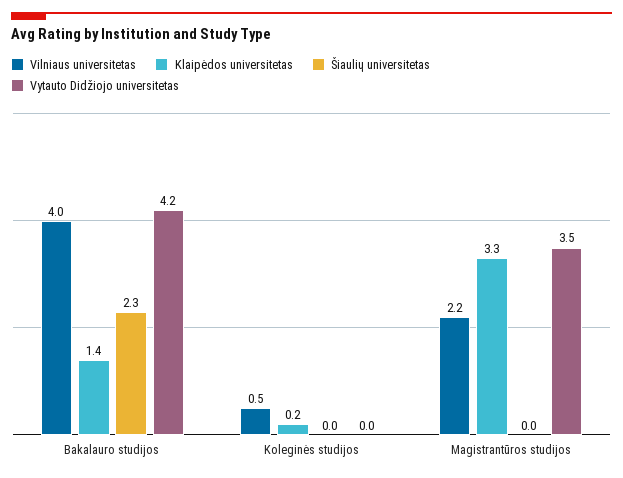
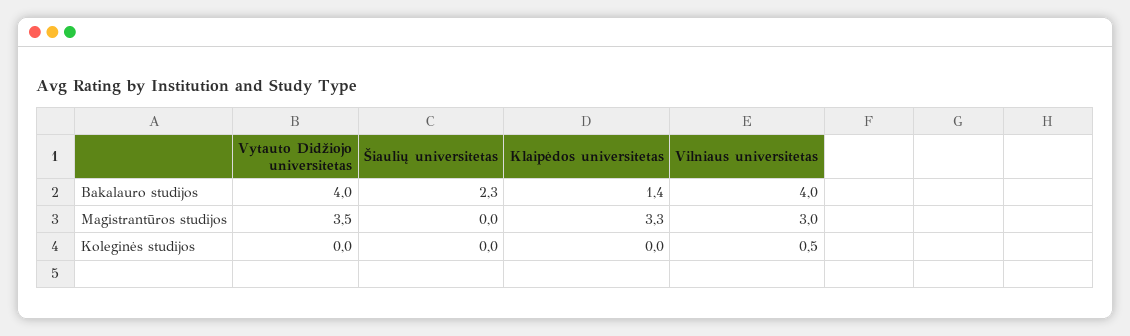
Vytauto Didžiojo universitetas, Bakalauro studijos: 4.2 -> 4
Klaipėdos universitetas, Koleginės studijos: 0.2 -> 0
Vilniaus universitetas, Magistrantūros studijos: 2.2 -> 3

